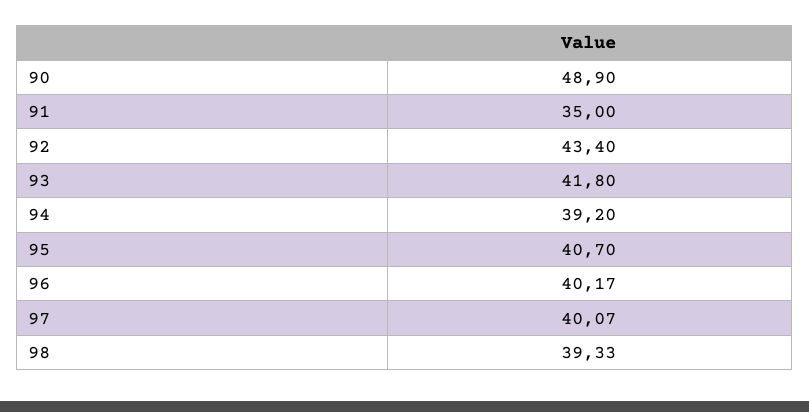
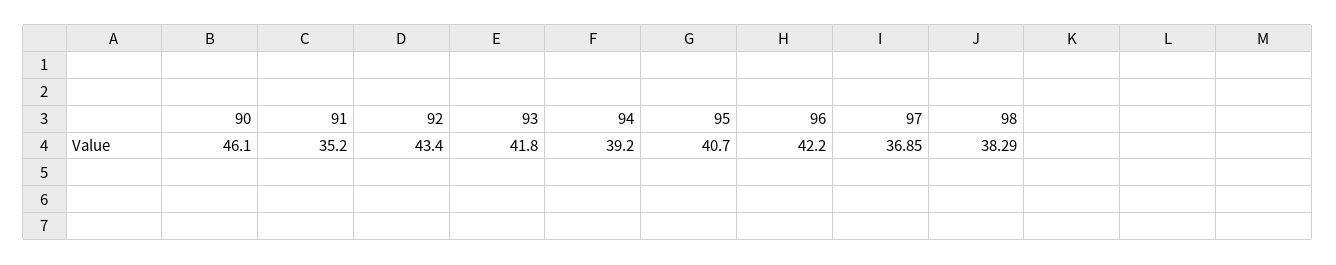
90: 48.9 -> 46.1
91: 35 -> 35.2
96: 40.17 -> 42.2
97: 40.07 -> 36.85
98: 39.33 -> 38.29

